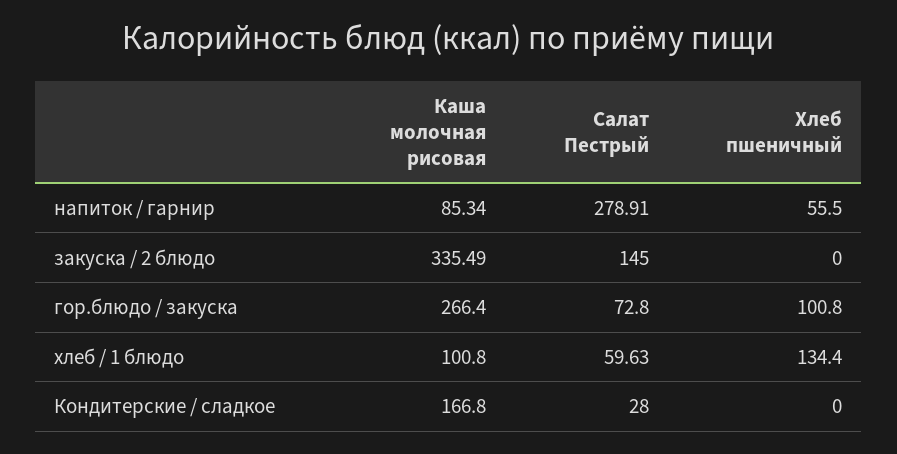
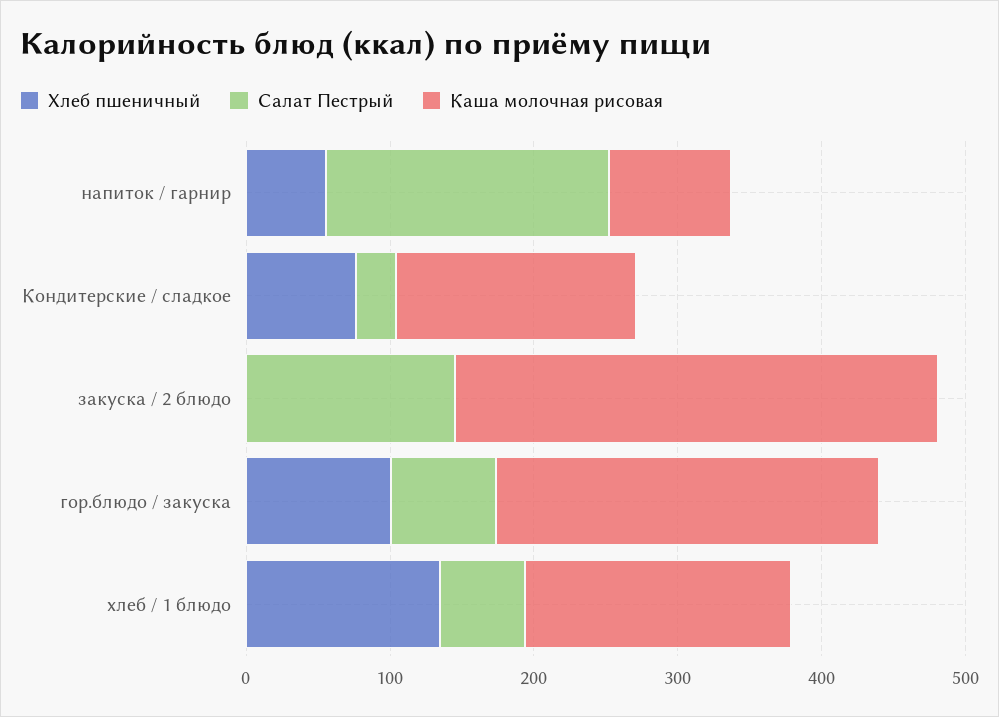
Салат Пестрый, напиток / гарнир: 278.91 -> 200
Каша молочная рисовая, хлеб / 1 блюдо: 100.8 -> 180
Хлеб пшеничный, Кондитерские / сладкое: 0 -> 80

